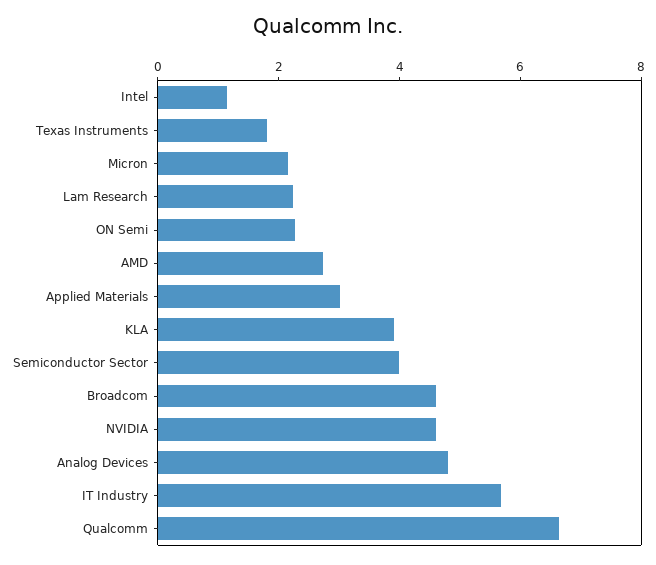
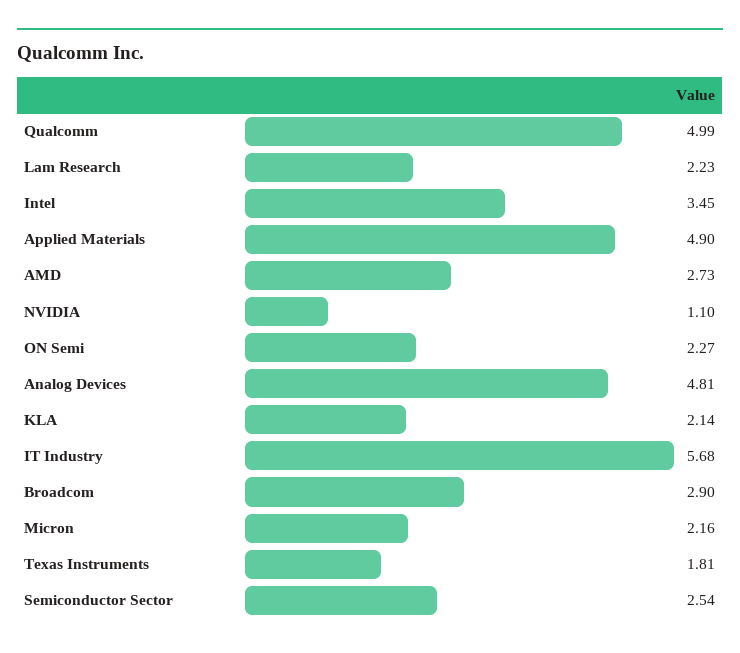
Intel: 1 -> 3.45
Applied Materials: 3 -> 4.9
KLA: 4 -> 2.14
Semiconductor Sector: 4 -> 2.54
Broadcom: 4.5 -> 2.9
NVIDIA: 4.5 -> 1.1
Qualcomm: 6.5 -> 4.99

